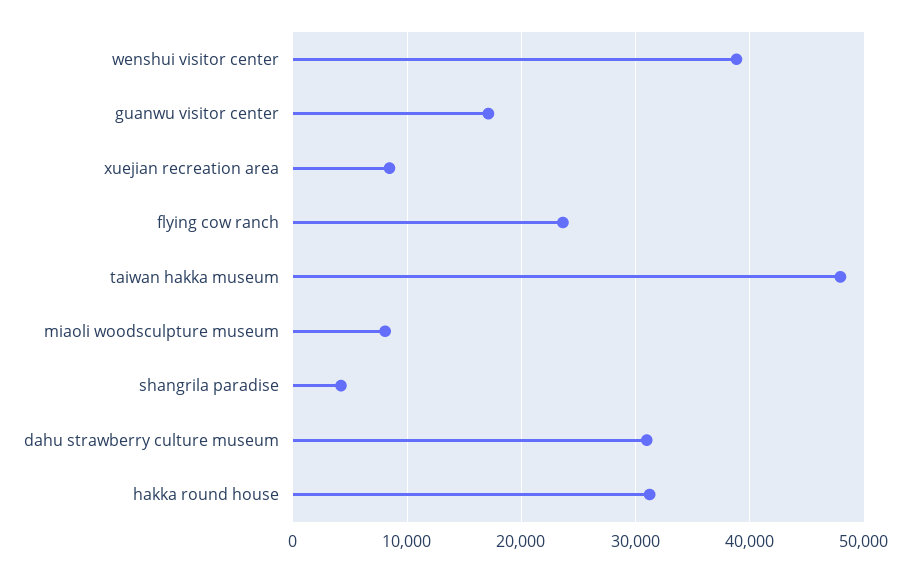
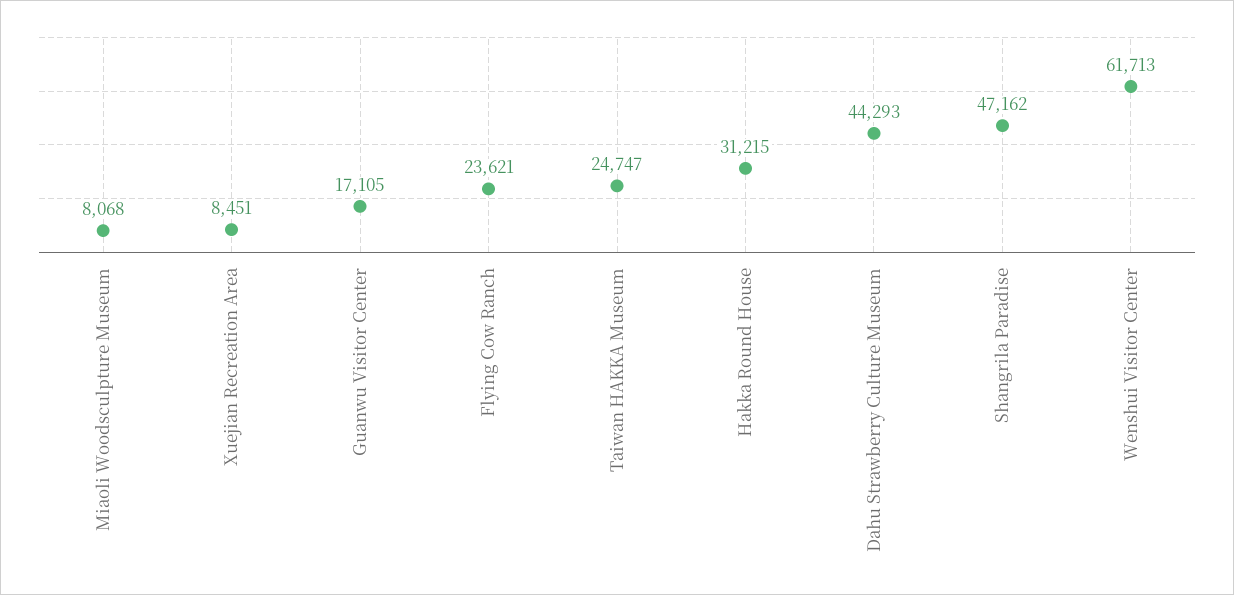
wenshui visitor center: 39000 -> 61713
taiwan hakka museum: 48000 -> 24747
shangrila paradise: 4000 -> 47162
dahu strawberry culture museum: 31000 -> 44293

